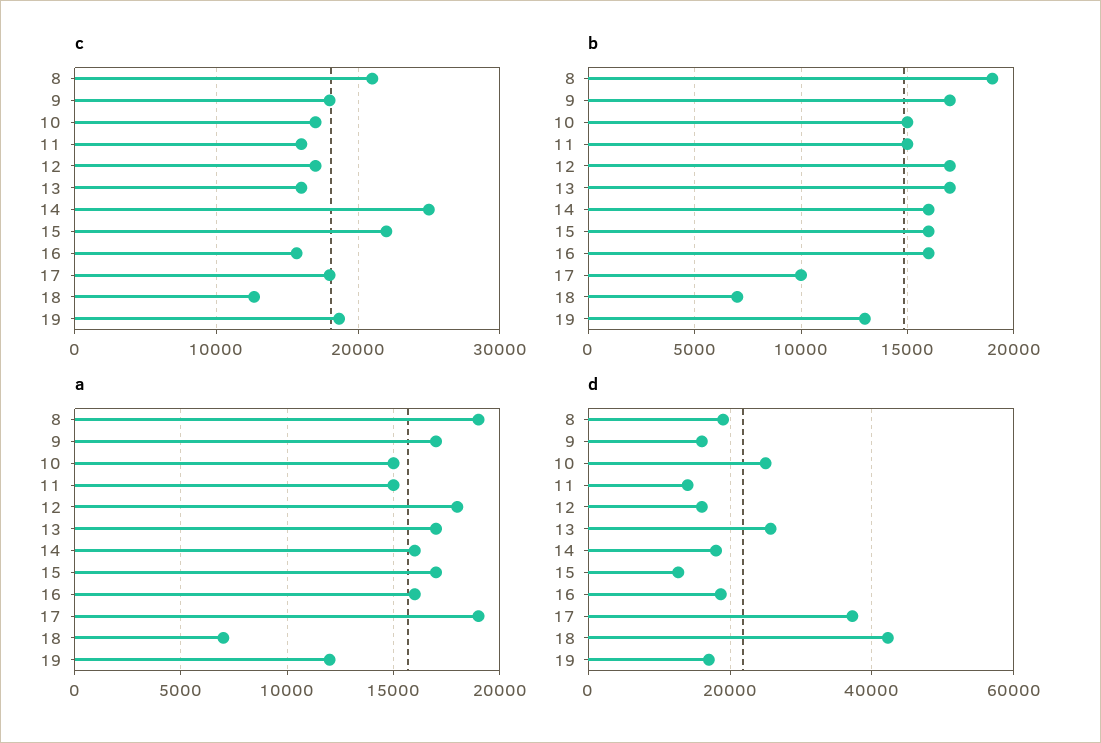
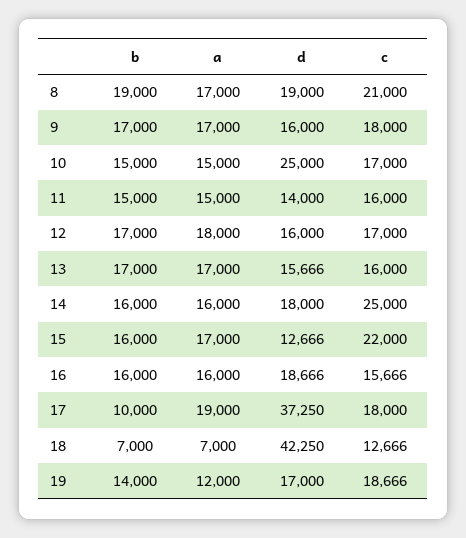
b, 19: 13000 -> 14000
a, 8: 19000 -> 17000
d, 13: 26000 -> 15666

